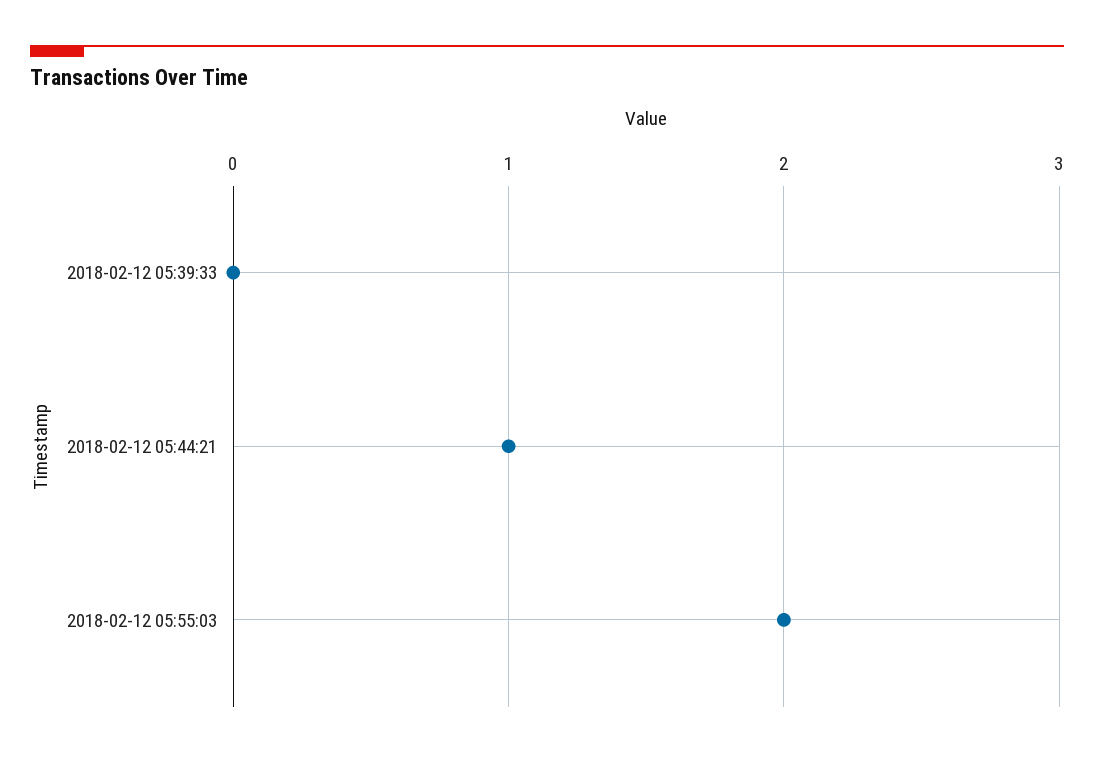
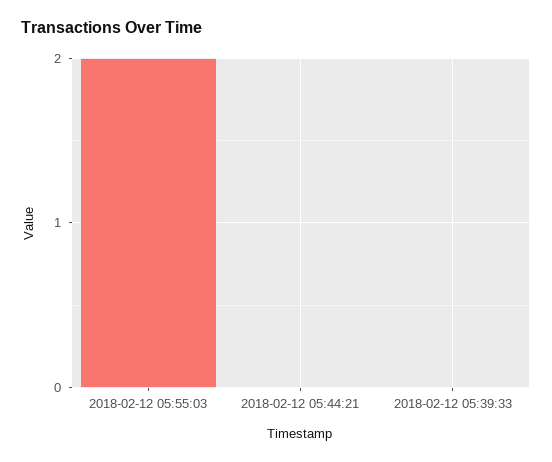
2018-02-12 05:44:21: 1 -> 0

